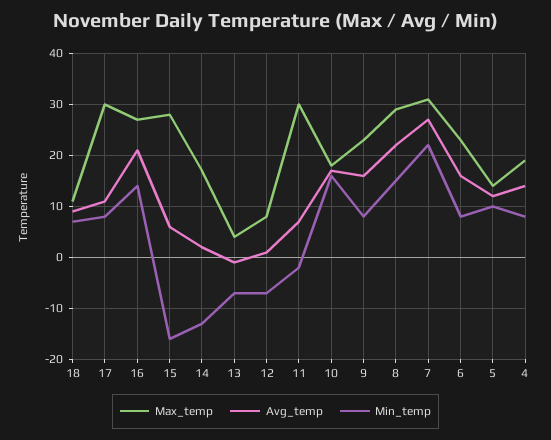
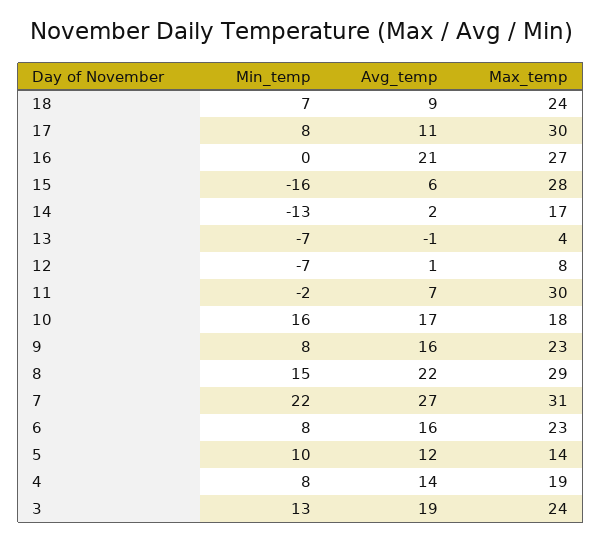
Max_temp, 18: 10 -> 24
Min_temp, 16: 15 -> 0
Min_temp, 3: none -> 13
Avg_temp, 3: none -> 19
Max_temp, 3: none -> 24

